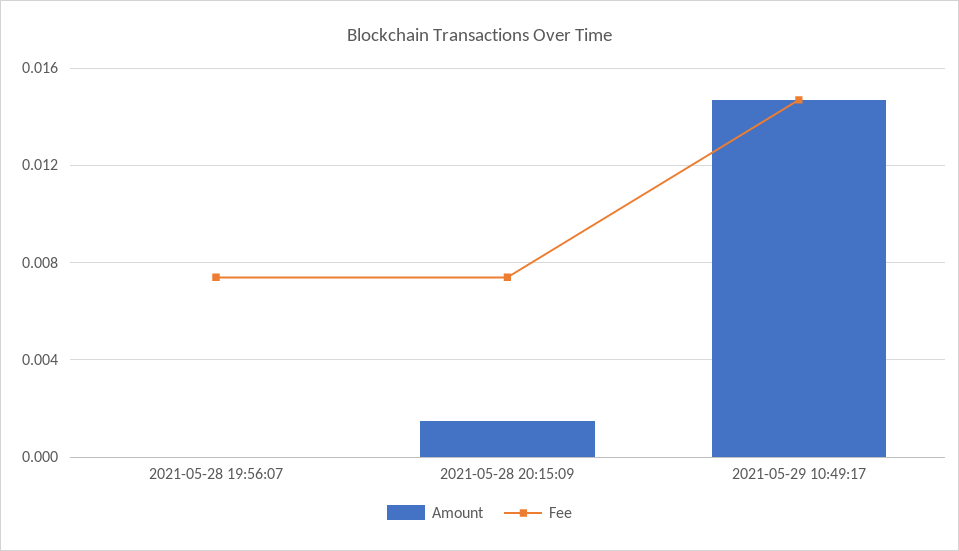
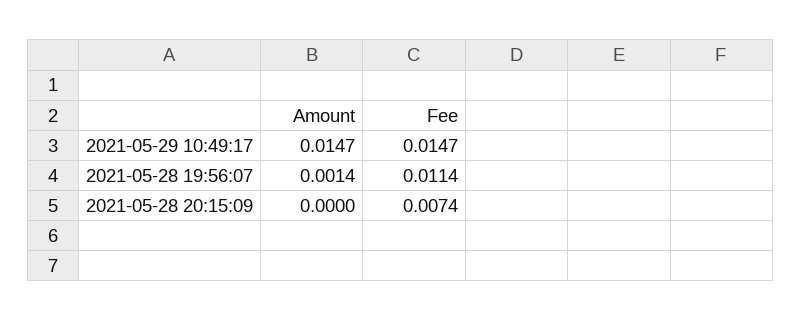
Amount, 2021-05-28 19:56:07: 0 -> 0.0014
Fee, 2021-05-28 19:56:07: 0.0075 -> 0.0114
Amount, 2021-05-28 20:15:09: 0.0015 -> 0

